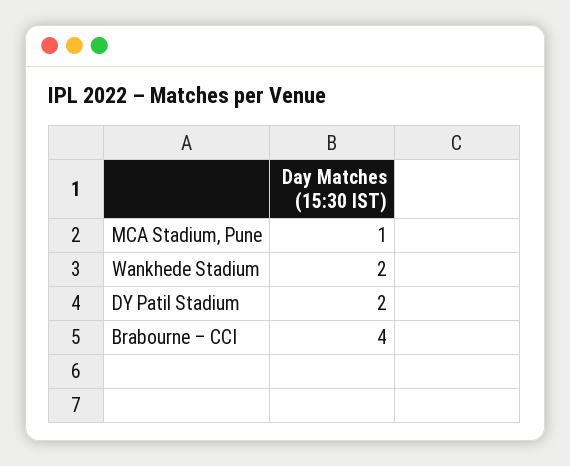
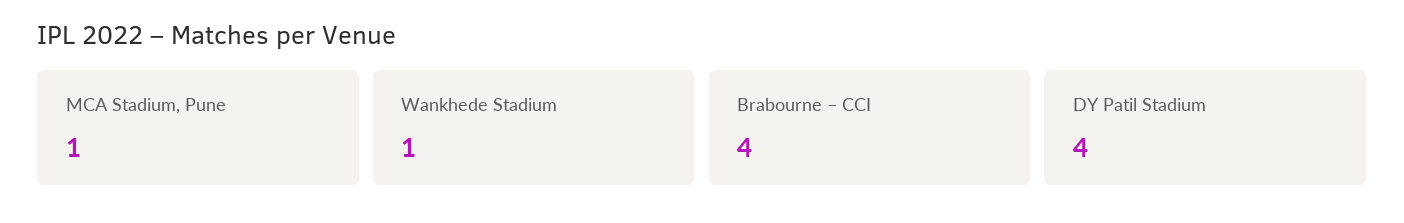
Wankhede Stadium: 2 -> 1
DY Patil Stadium: 2 -> 4

